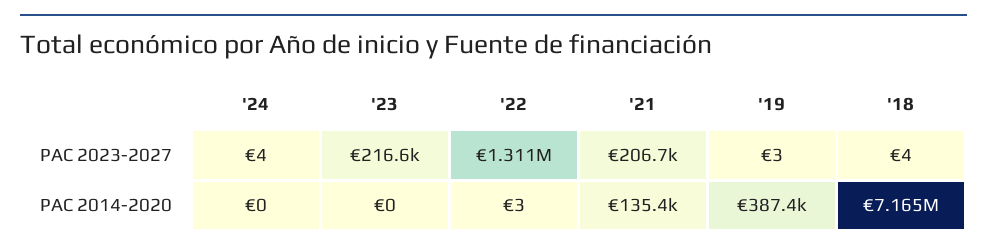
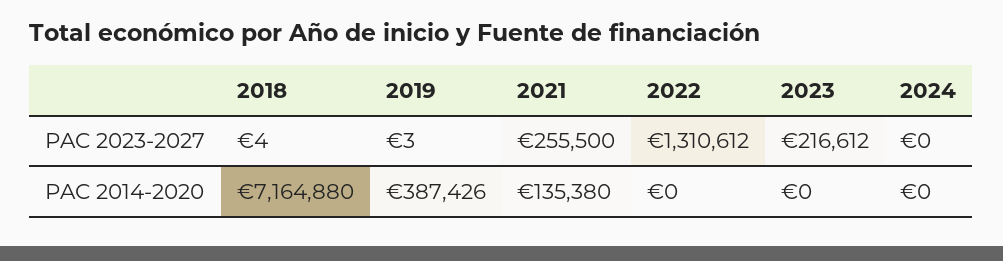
'24, PAC 2023-2027: 4 -> 0
'21, PAC 2023-2027: 206700 -> 255500
'22, PAC 2014-2020: 3 -> 0

